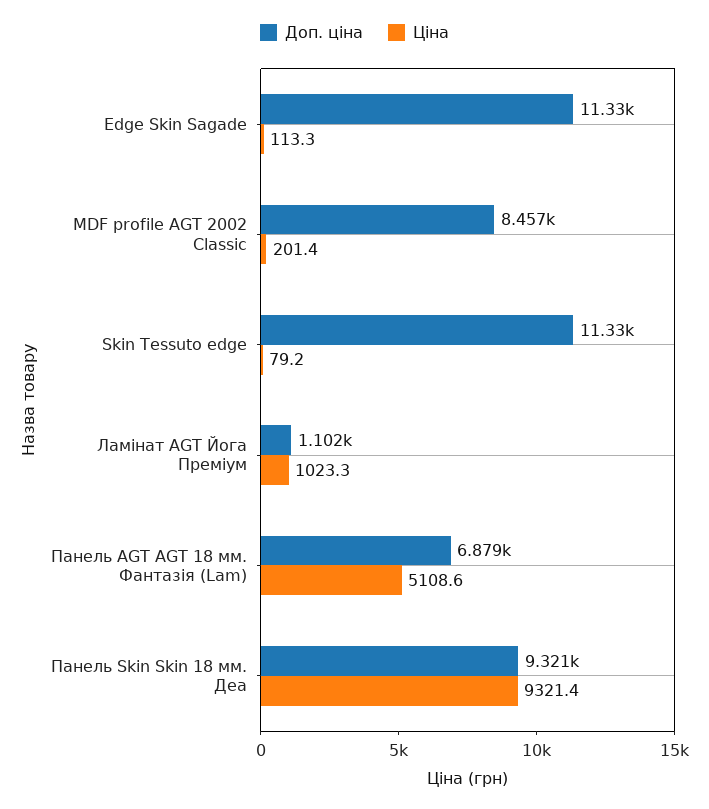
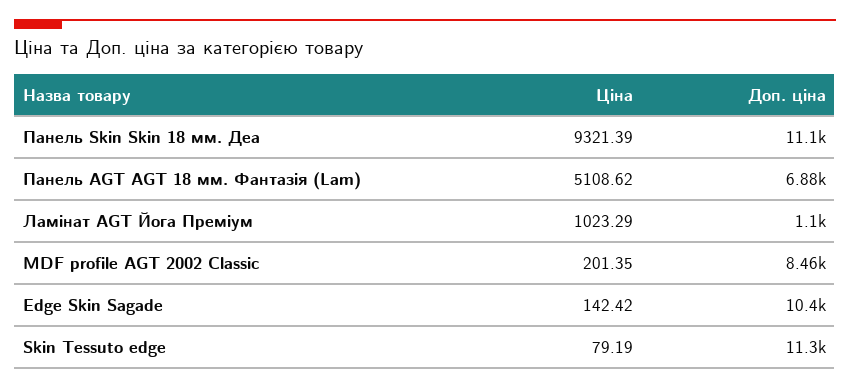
Доп. ціна, Edge Skin Sagade: 11330 -> 10400
Ціна, Edge Skin Sagade: 113.3 -> 142.42
Доп. ціна, Панель Skin Skin 18 мм. Деа: 9321 -> 11100

